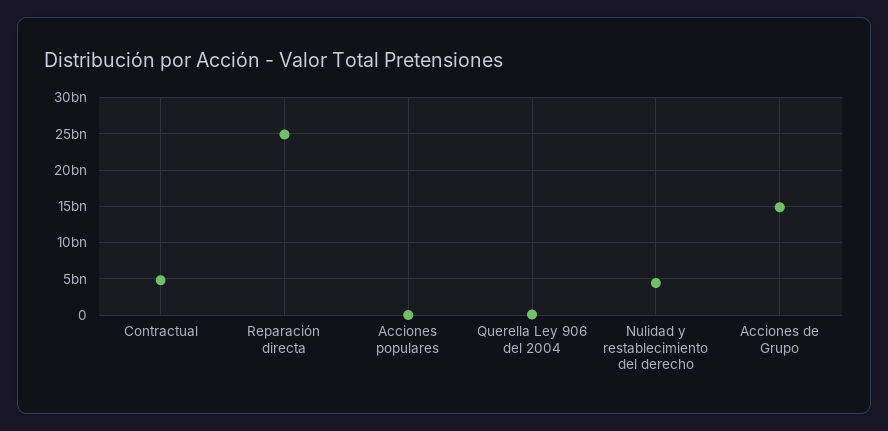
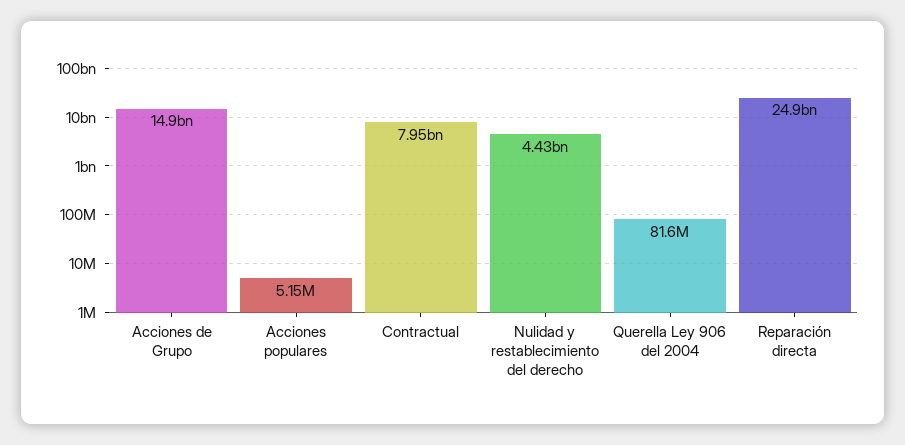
Contractual: 5000000000 -> 7950000000

